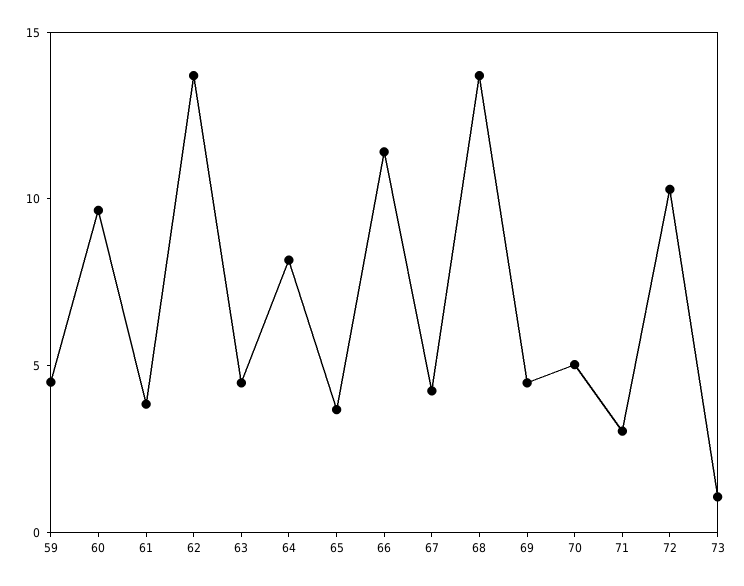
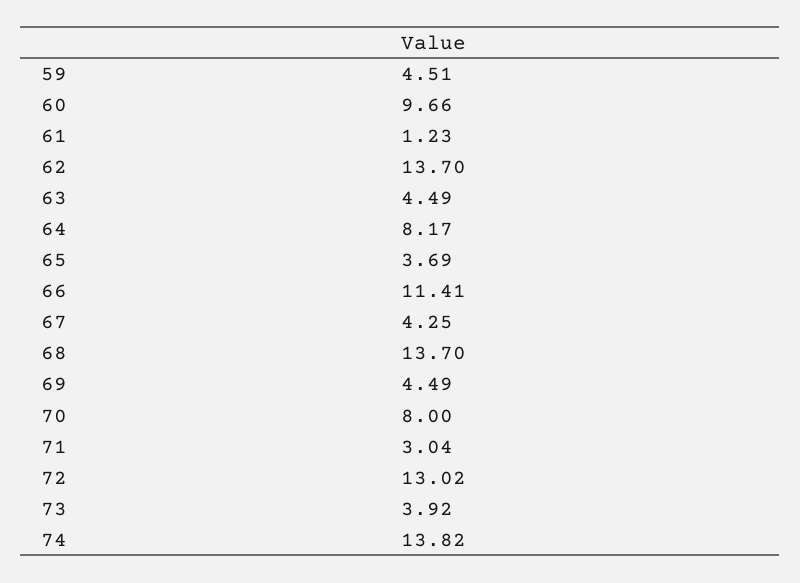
61: 4 -> 1.23
70: 5 -> 8
72: 10 -> 13.02
73: 1 -> 3.92
74: none -> 13.82

